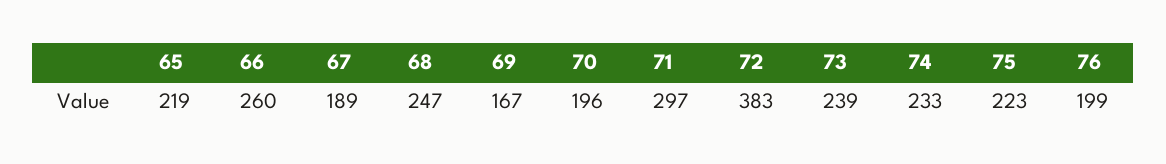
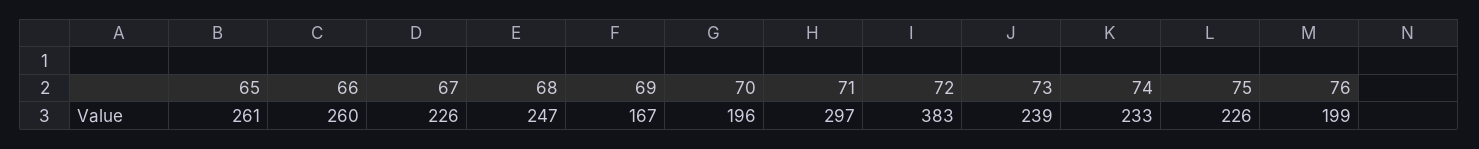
65: 219 -> 261
67: 189 -> 226
75: 223 -> 226

